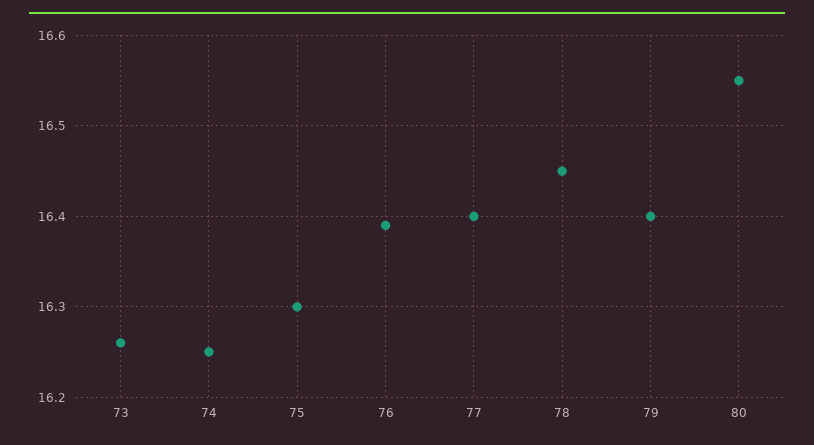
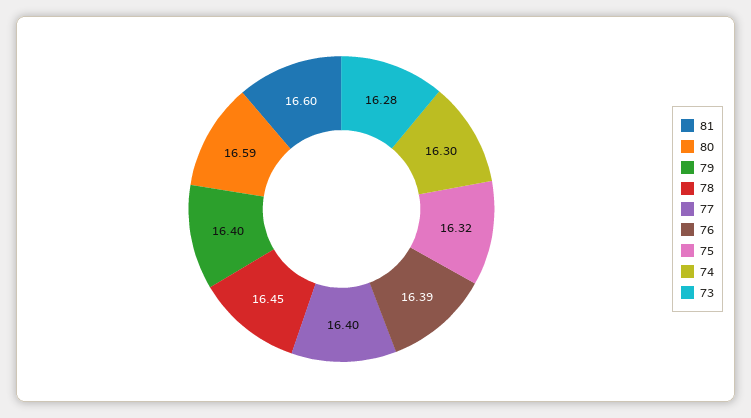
73: 16.26 -> 16.28
74: 16.25 -> 16.3
75: 16.3 -> 16.32
80: 16.55 -> 16.59
81: none -> 16.6

